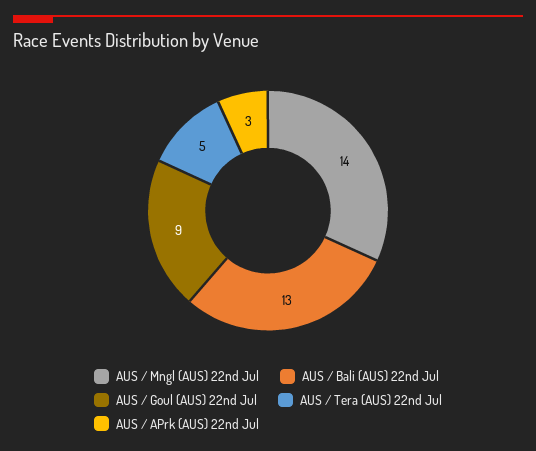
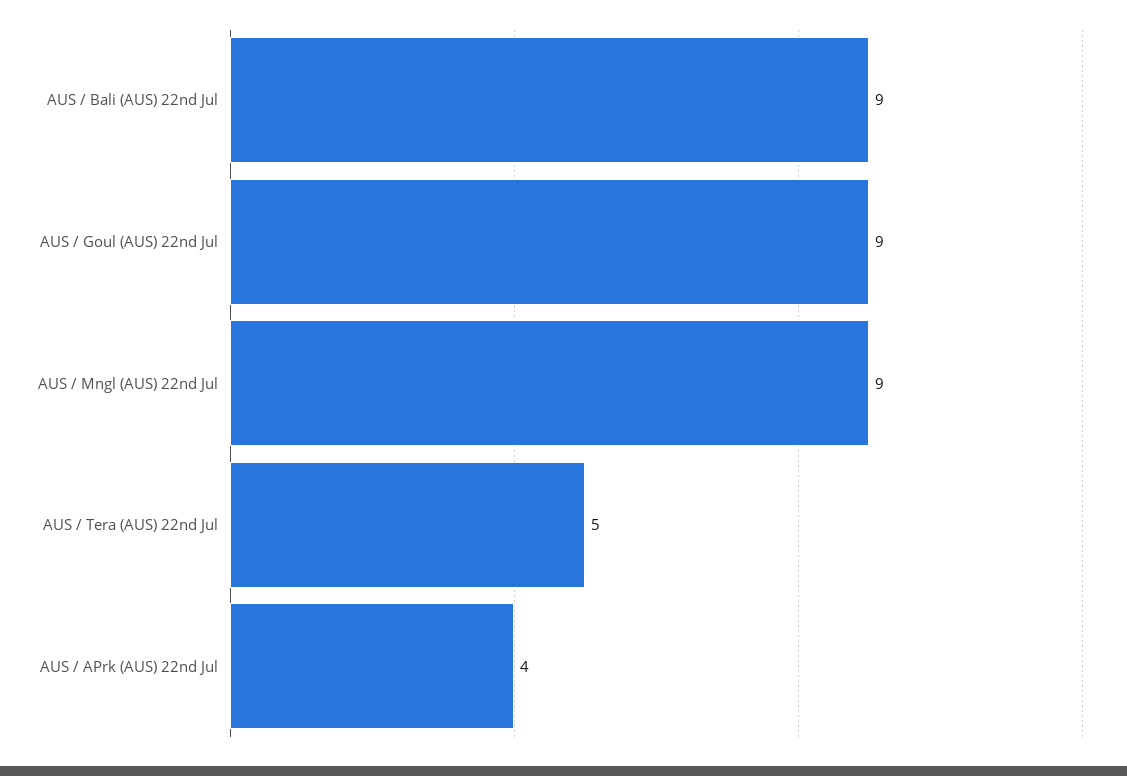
AUS / Mngl (AUS) 22nd Jul: 14 -> 9
AUS / Bali (AUS) 22nd Jul: 13 -> 9
AUS / APrk (AUS) 22nd Jul: 3 -> 4

